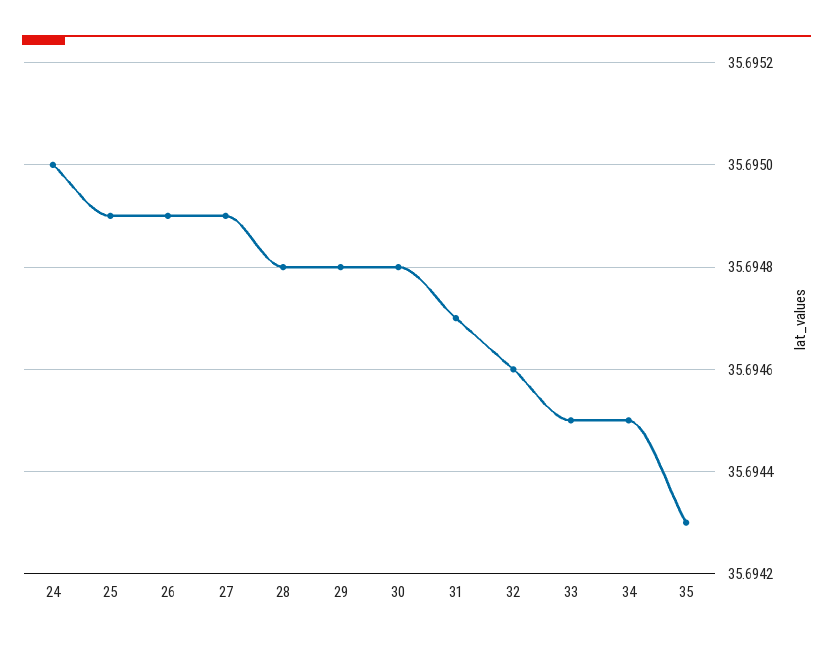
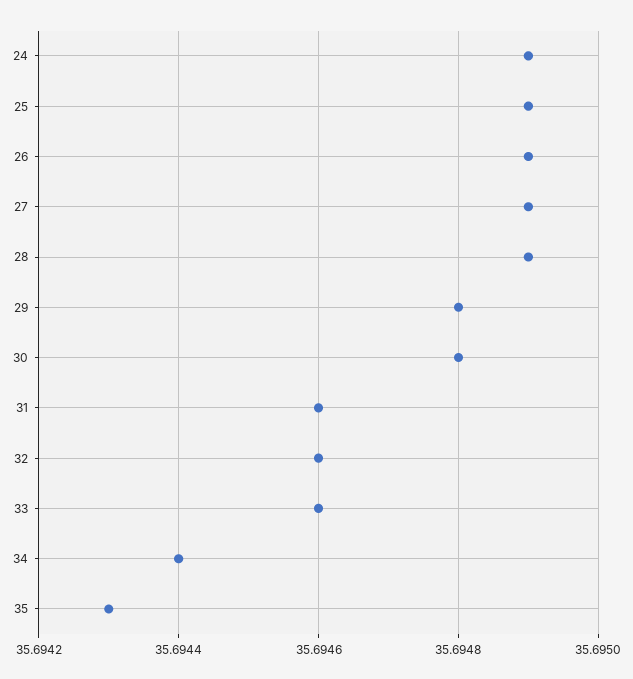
24: 35.695 -> 35.6949
28: 35.6948 -> 35.6949
31: 35.6947 -> 35.6946
33: 35.6945 -> 35.6946
34: 35.6945 -> 35.6944

